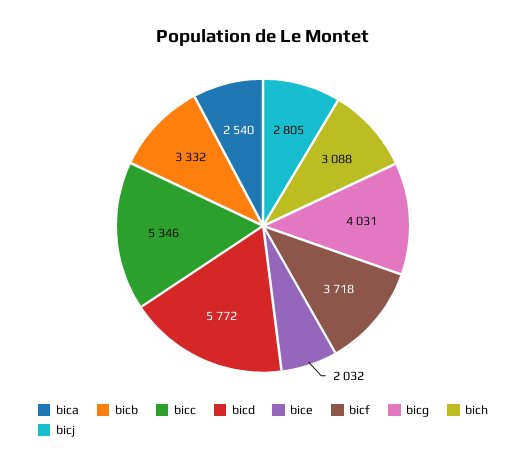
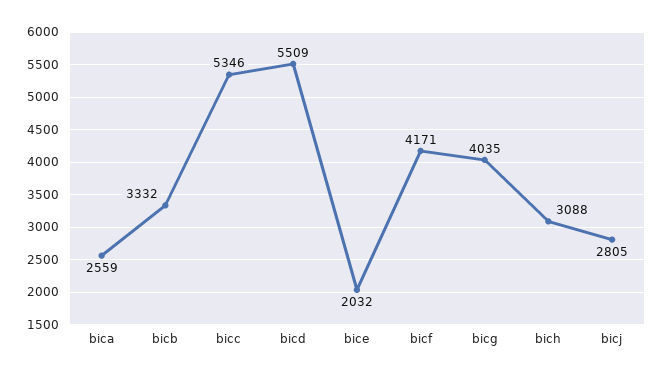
bica: 2540 -> 2559
bicd: 5772 -> 5509
bicf: 3718 -> 4171
bicg: 4031 -> 4035

